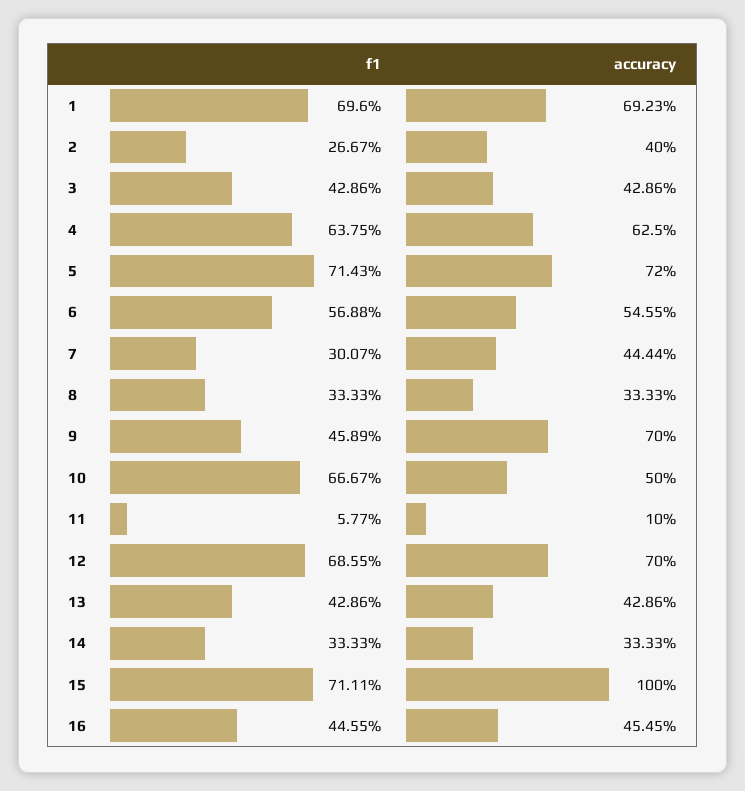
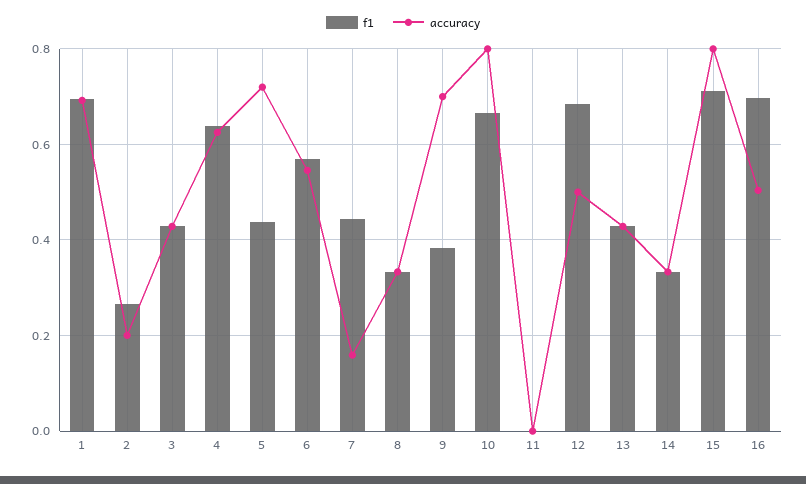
accuracy, 2: 0.4 -> 0.2
f1, 5: 0.7143 -> 0.44
f1, 7: 0.3007 -> 0.44
accuracy, 7: 0.4444 -> 0.16
f1, 9: 0.4589 -> 0.38
accuracy, 10: 0.5 -> 0.8
f1, 11: 0.0577 -> 0
accuracy, 11: 0.1 -> 0
accuracy, 12: 0.7 -> 0.5
accuracy, 15: 1 -> 0.8
f1, 16: 0.4455 -> 0.7
accuracy, 16: 0.4545 -> 0.5

